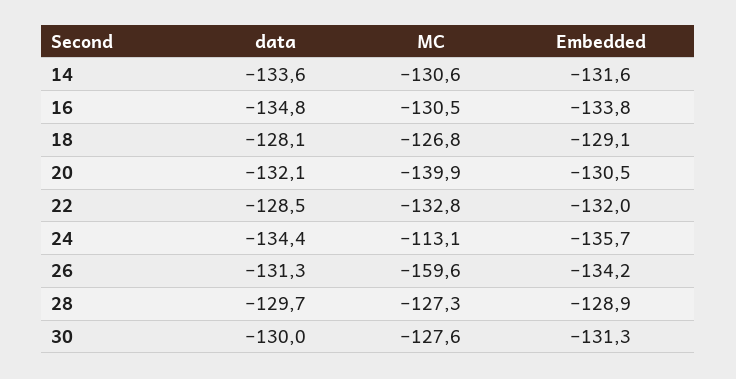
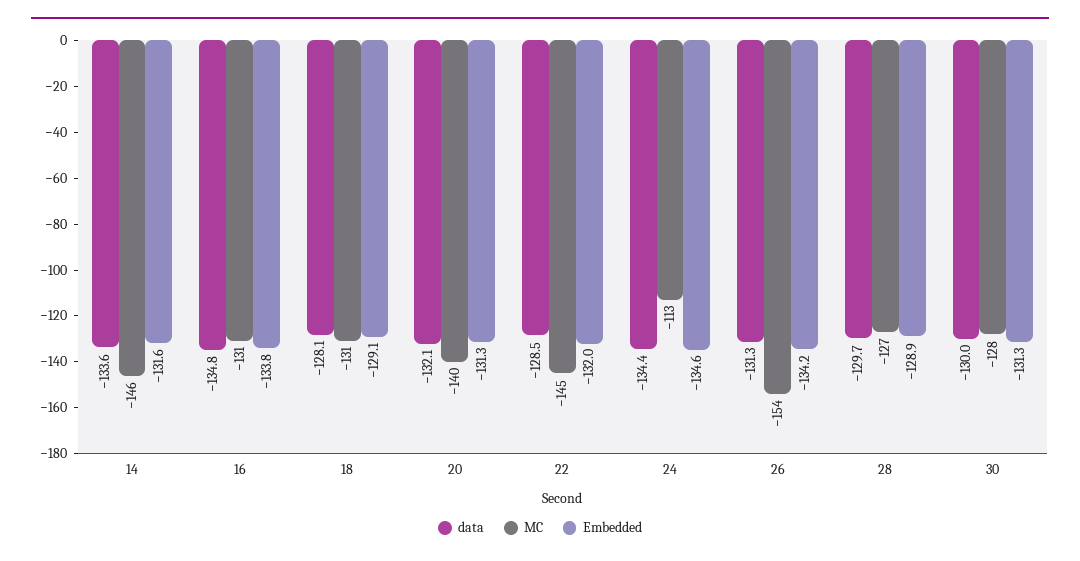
MC, 14: -130.6 -> -146
MC, 18: -126.8 -> -131
Embedded, 20: -130.5 -> -131.3
MC, 22: -132.8 -> -145
Embedded, 24: -135.7 -> -134.6
MC, 26: -159.6 -> -154

